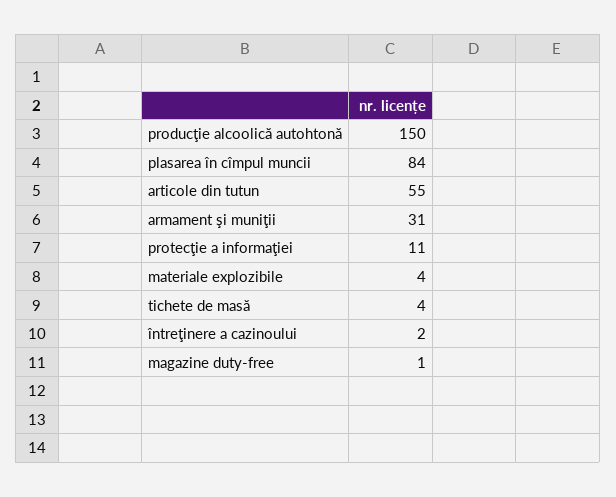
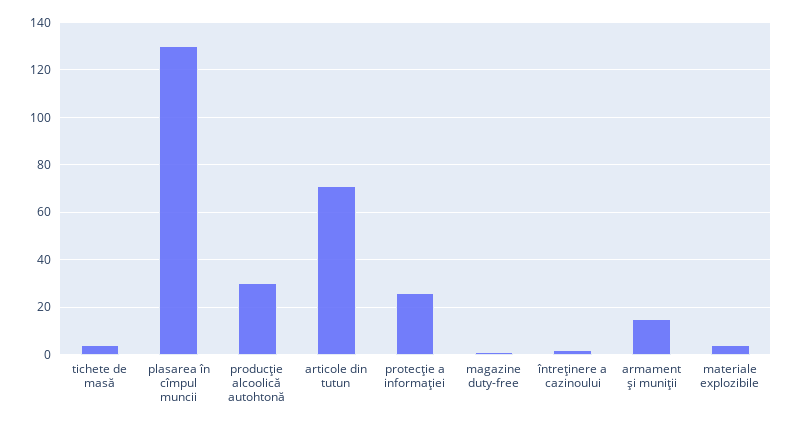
producţie alcoolică autohtonă: 150 -> 30
plasarea în cîmpul muncii: 84 -> 130
articole din tutun: 55 -> 70
armament şi muniţii: 31 -> 15
protecţie a informaţiei: 11 -> 25

